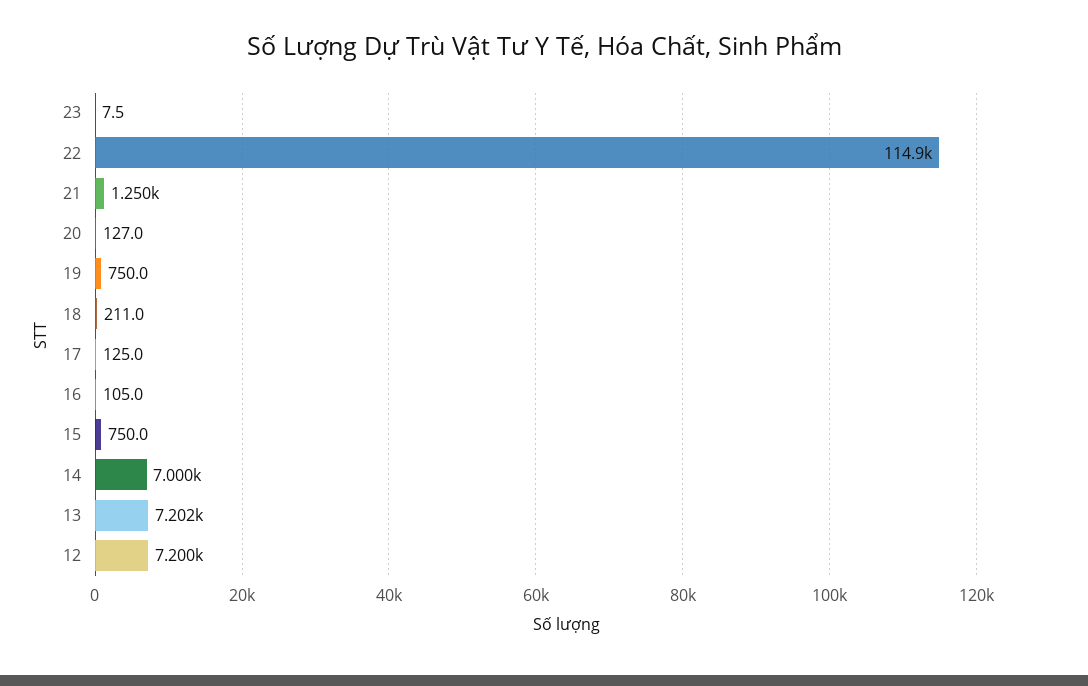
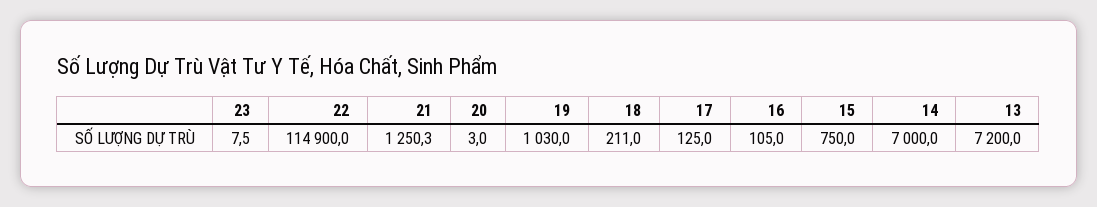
21: 1250 -> 1250.3
20: 127 -> 3
19: 750 -> 1030
13: 7202 -> 7200
12: 7200 -> none

